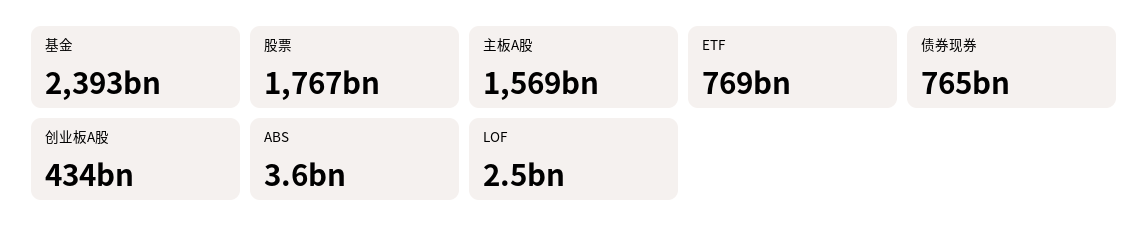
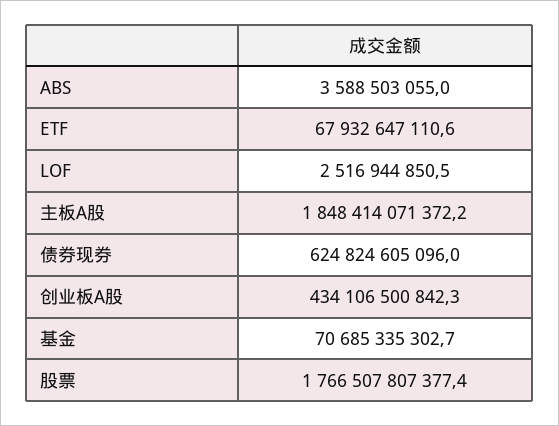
基金: 2393000000000 -> 70685335302.7
主板A股: 1569000000000 -> 1848414071372.2
ETF: 769000000000 -> 67932647110.6
债券现券: 765000000000 -> 624824605096

